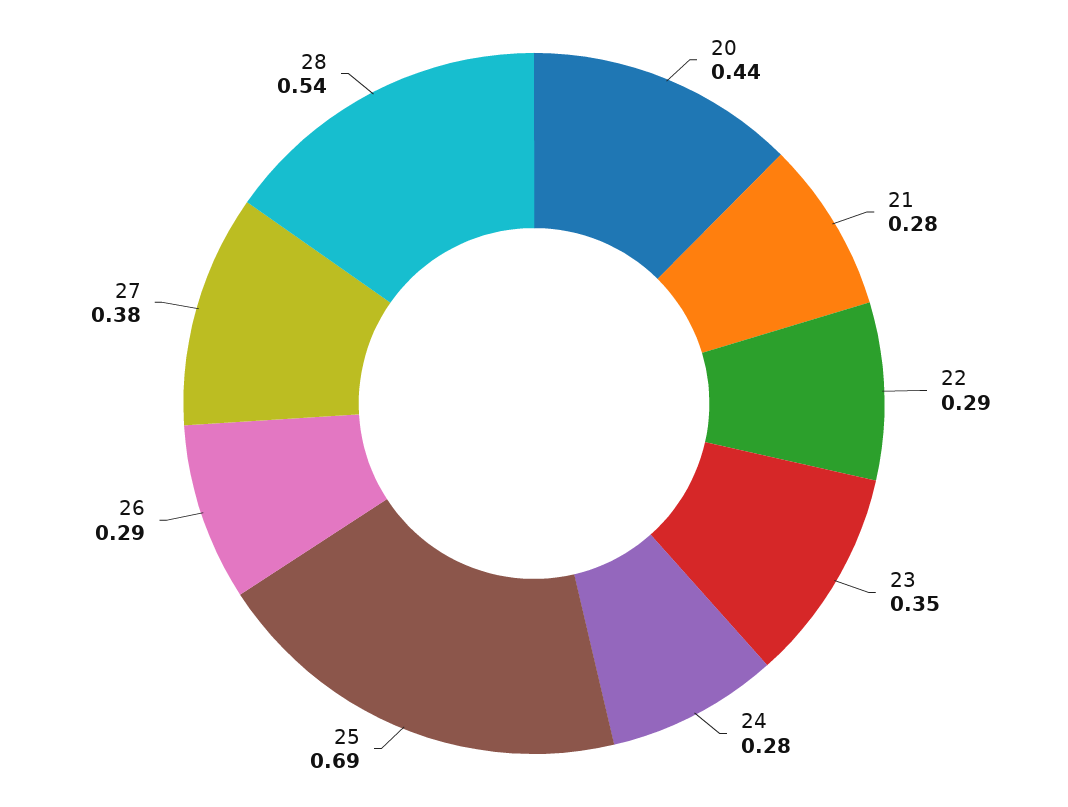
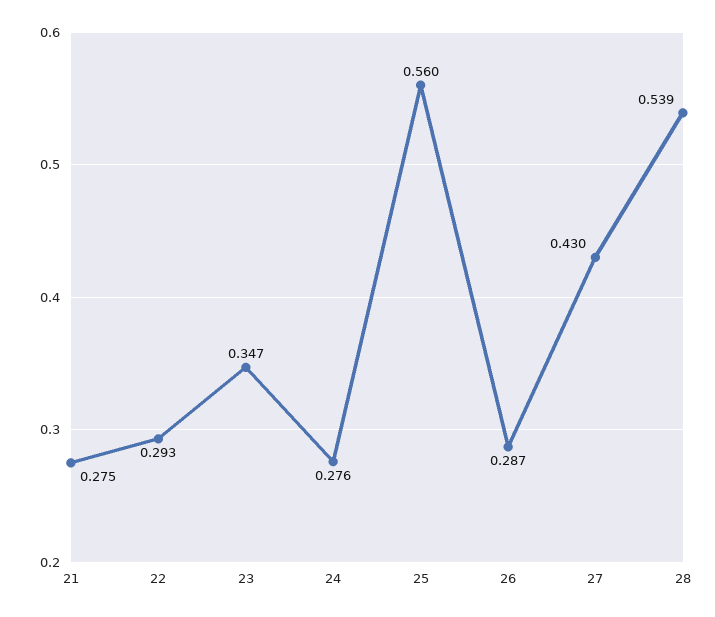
20: 0.44 -> none
25: 0.69 -> 0.56
27: 0.38 -> 0.43

